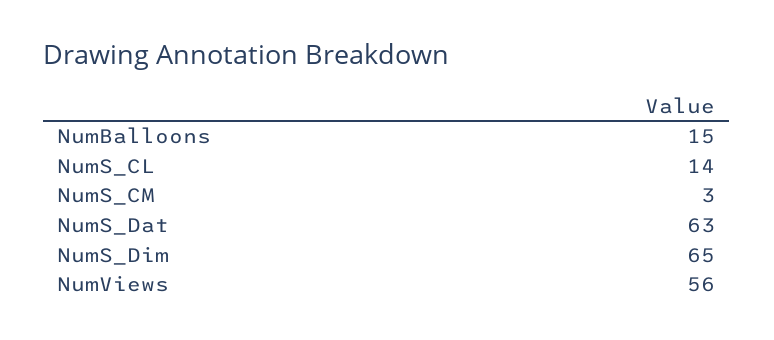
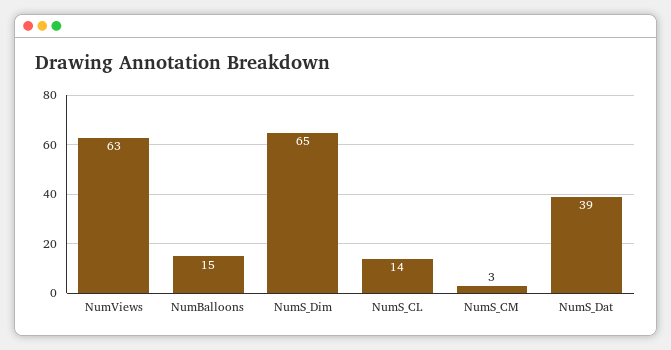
NumS_Dat: 63 -> 39
NumViews: 56 -> 63

